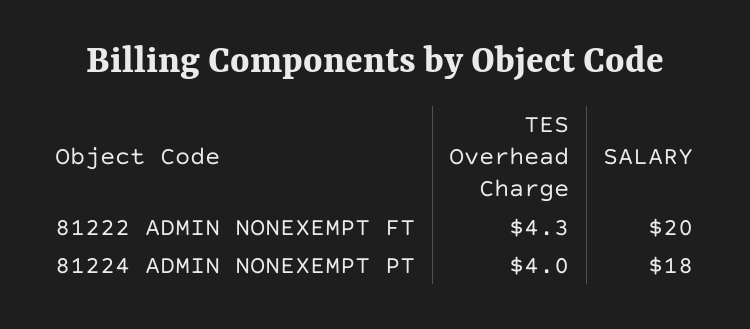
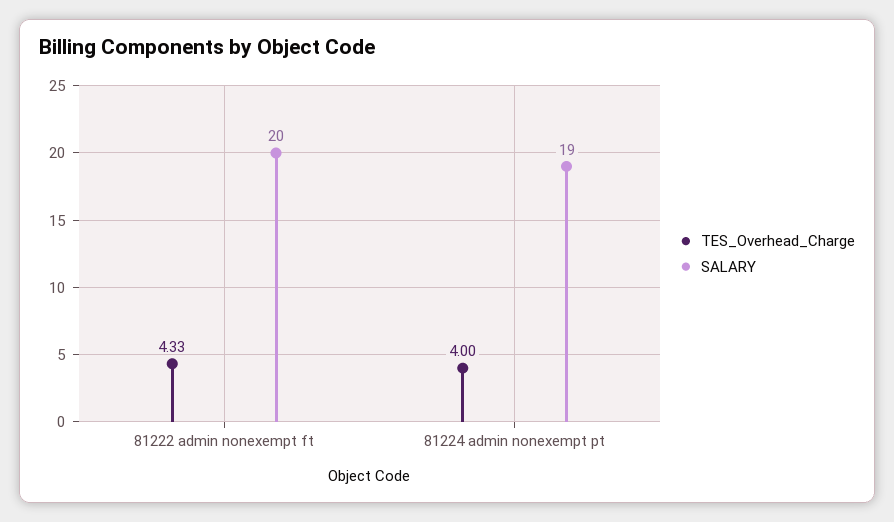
TES Overhead Charge, 81222 ADMIN NONEXEMPT FT: 4.3 -> 4.33
SALARY, 81224 ADMIN NONEXEMPT PT: 18 -> 19

